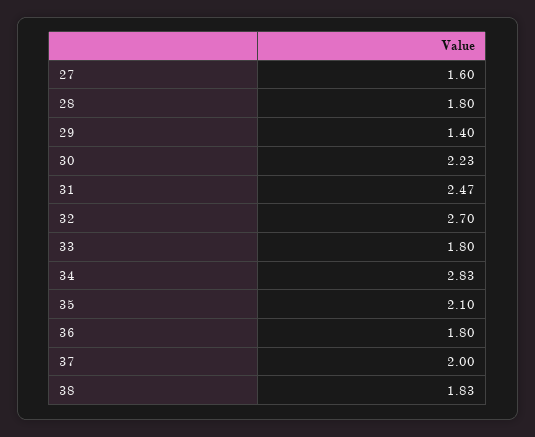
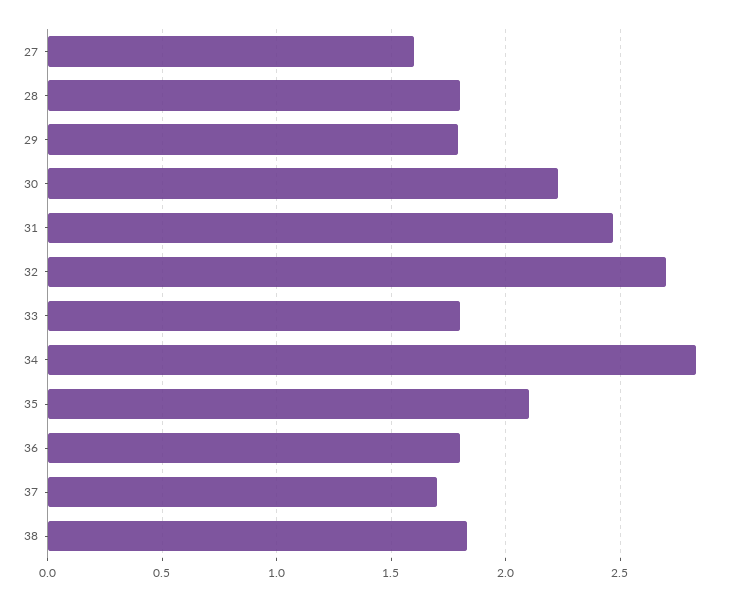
29: 1.4 -> 1.8
37: 2 -> 1.7

